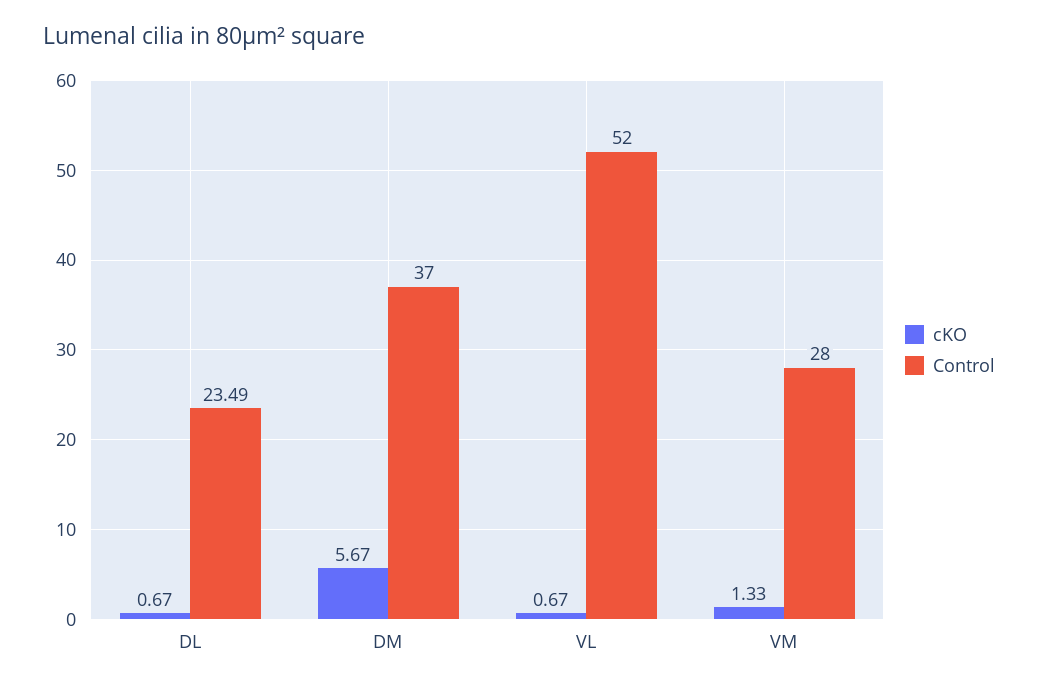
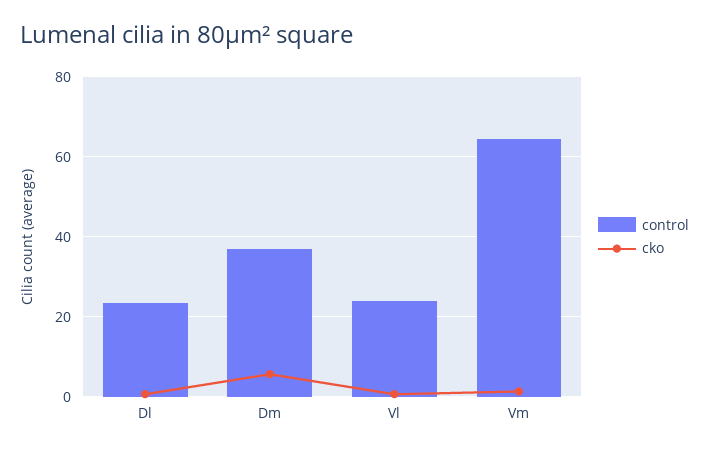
Control, VL: 52 -> 24
Control, VM: 28 -> 64

